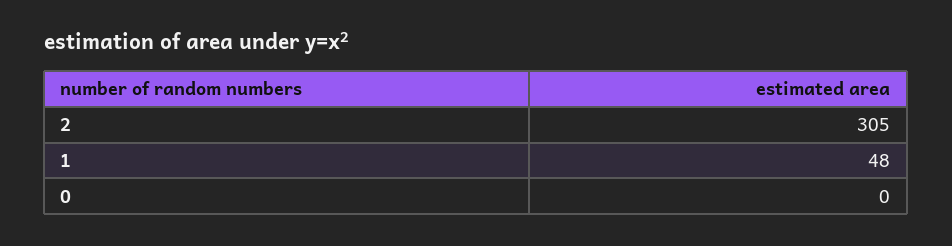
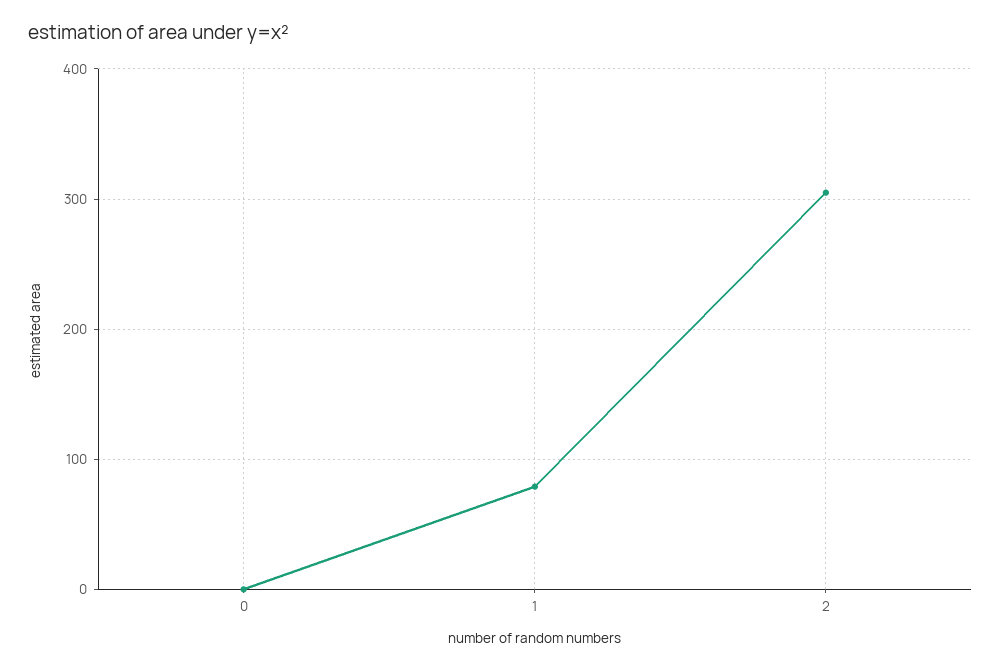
1: 48 -> 80

